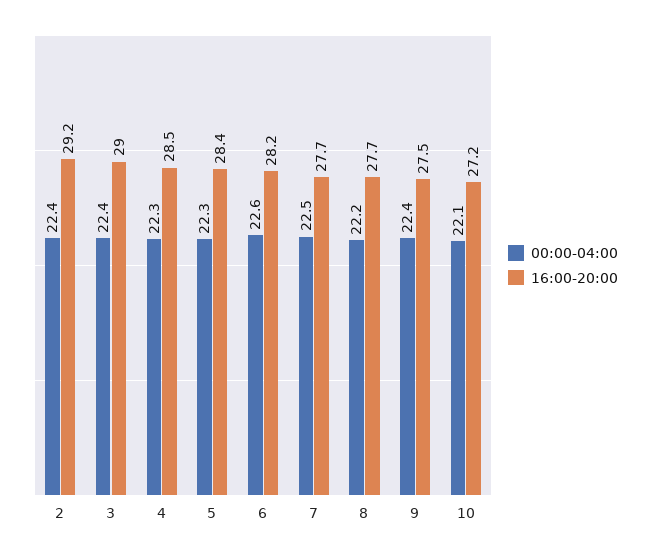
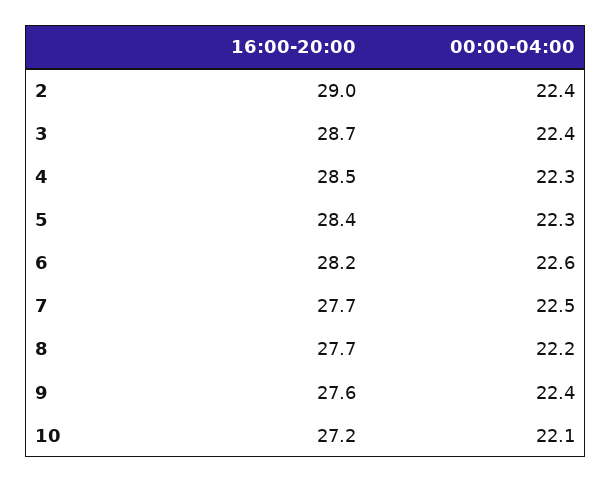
16:00-20:00, 2: 29.2 -> 29
16:00-20:00, 3: 29 -> 28.7
16:00-20:00, 9: 27.5 -> 27.6

